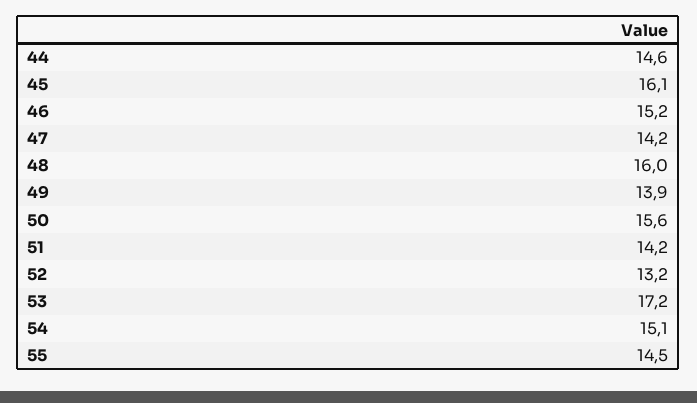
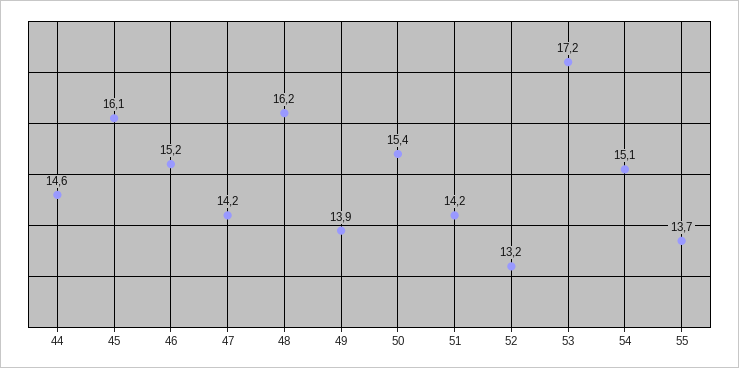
48: 16 -> 16.2
50: 15.6 -> 15.4
55: 14.5 -> 13.7

